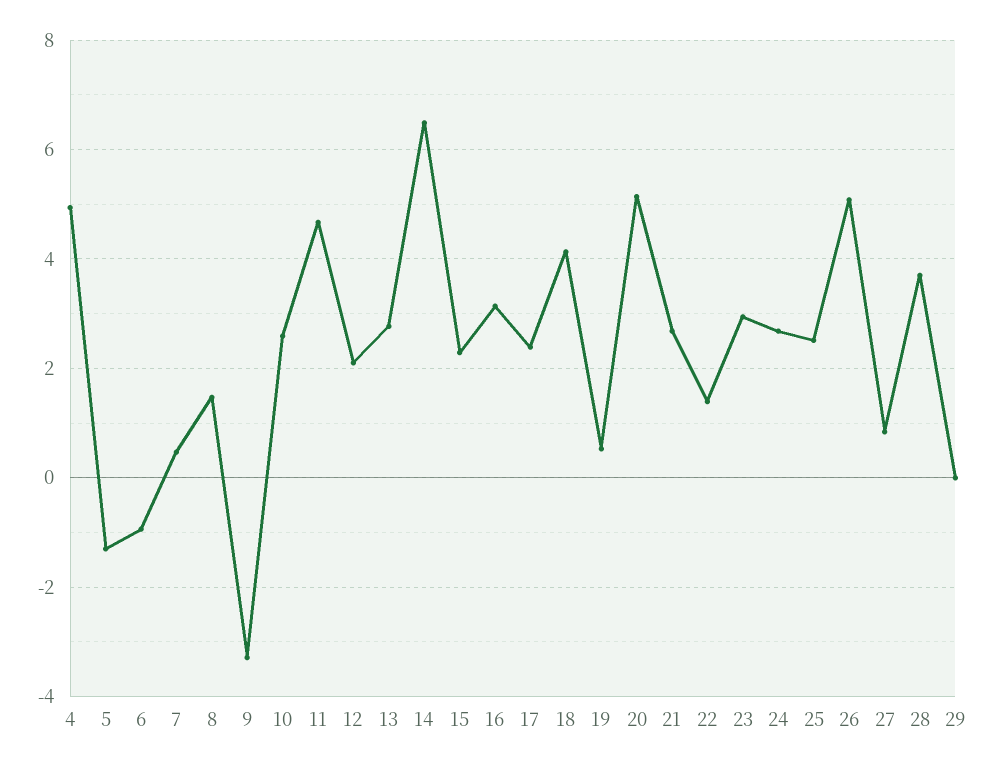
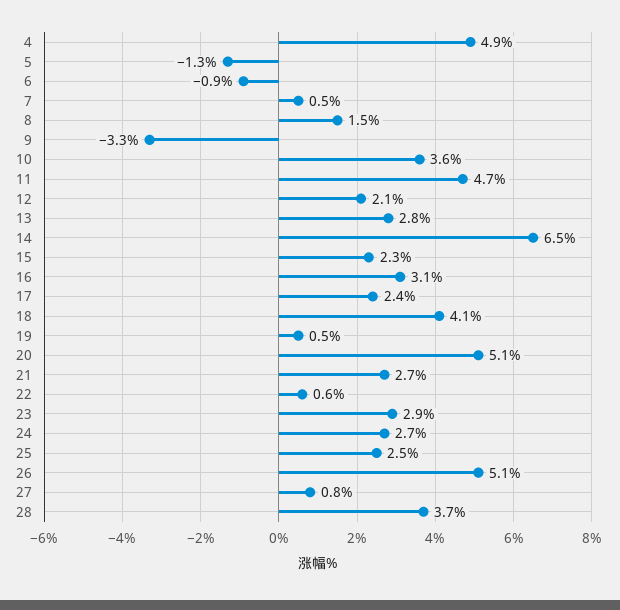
10: 2.6 -> 3.6
22: 1.4 -> 0.6
29: 0 -> none

